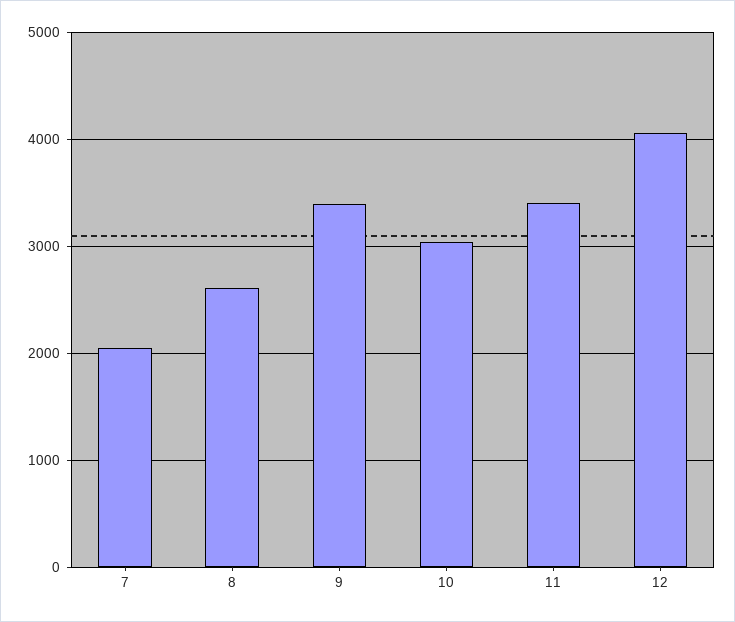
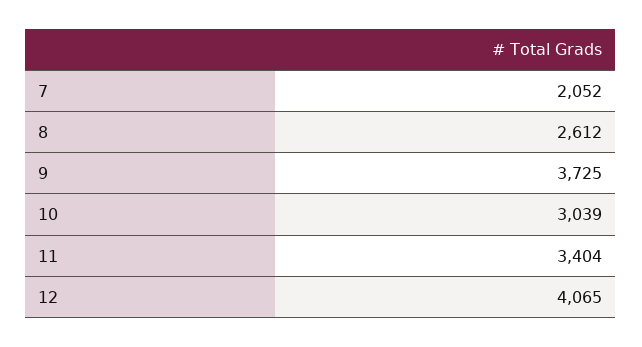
9: 3400 -> 3725

